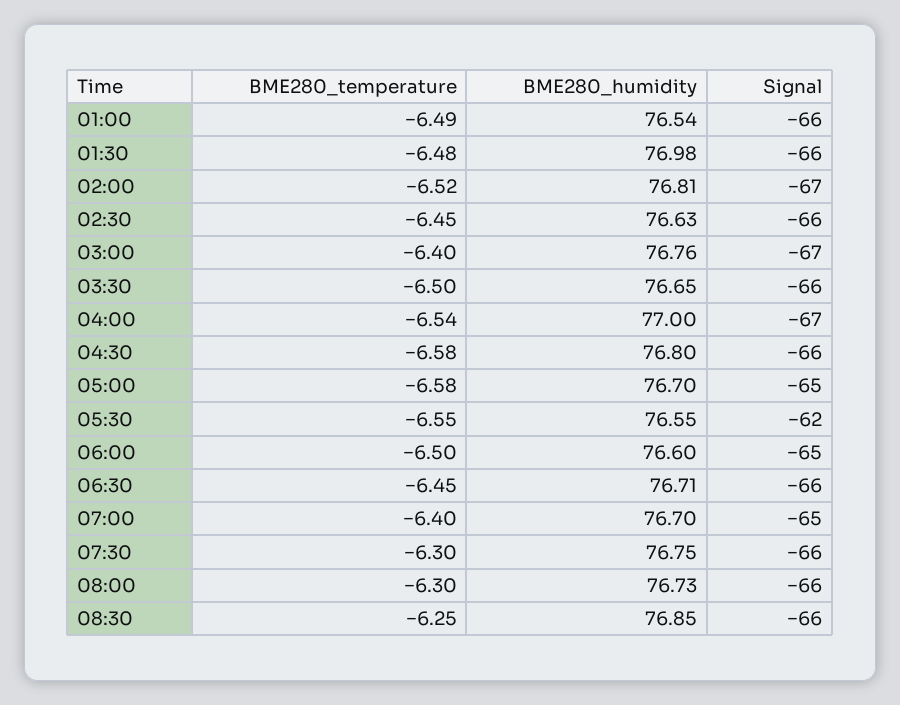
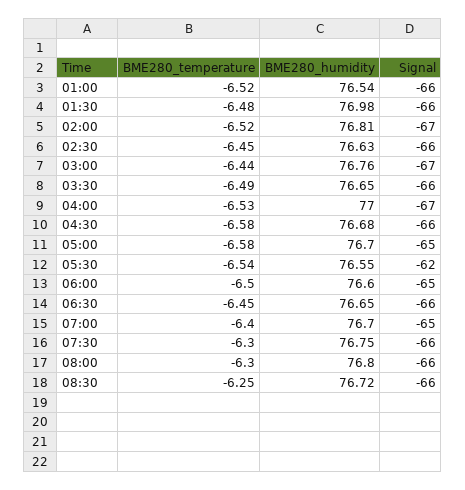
BME280_temperature, 01:00: -6.49 -> -6.52
BME280_temperature, 03:00: -6.4 -> -6.44
BME280_temperature, 03:30: -6.5 -> -6.49
BME280_temperature, 04:00: -6.54 -> -6.53
BME280_humidity, 04:30: 76.8 -> 76.68
BME280_temperature, 05:30: -6.55 -> -6.54
BME280_humidity, 06:30: 76.71 -> 76.65
BME280_humidity, 08:00: 76.73 -> 76.8
BME280_humidity, 08:30: 76.85 -> 76.72

